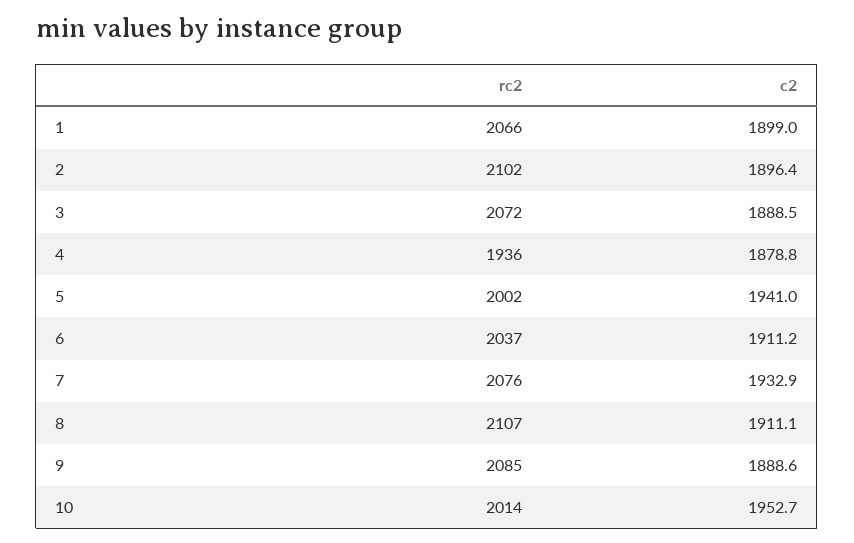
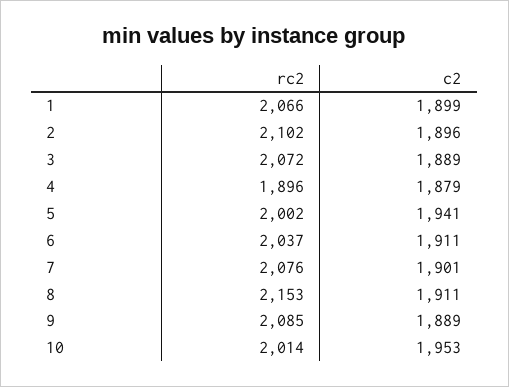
rc2, 4: 1936 -> 1896
c2, 7: 1932.9 -> 1901
rc2, 8: 2107 -> 2153

